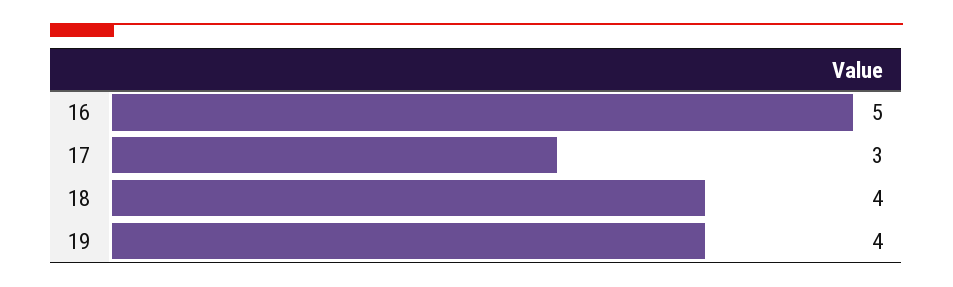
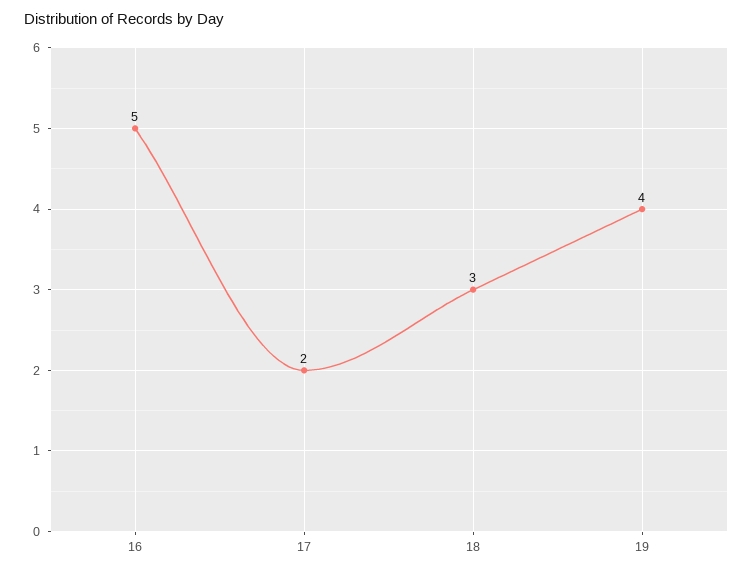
17: 3 -> 2
18: 4 -> 3

